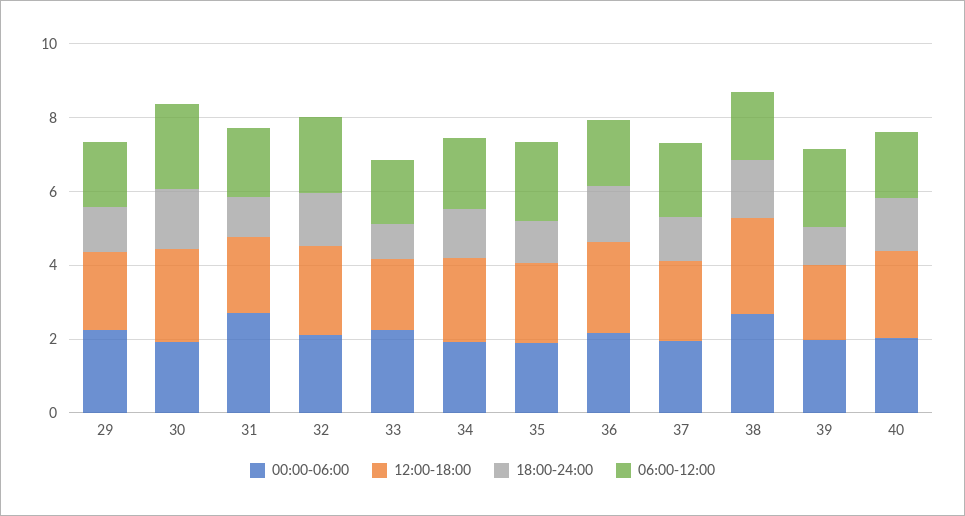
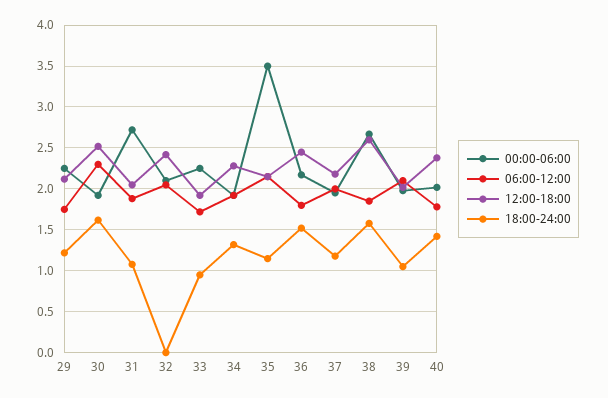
18:00-24:00, 32: 1.5 -> 0
00:00-06:00, 35: 2 -> 3.5

